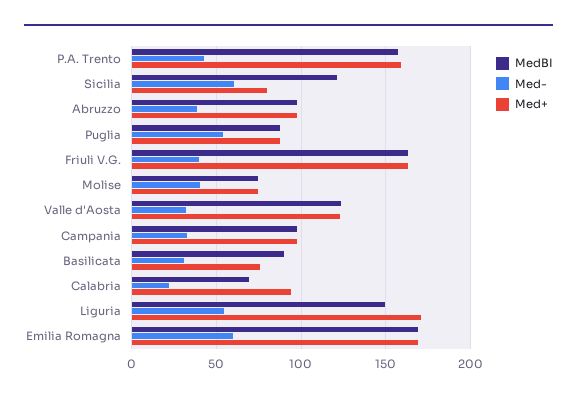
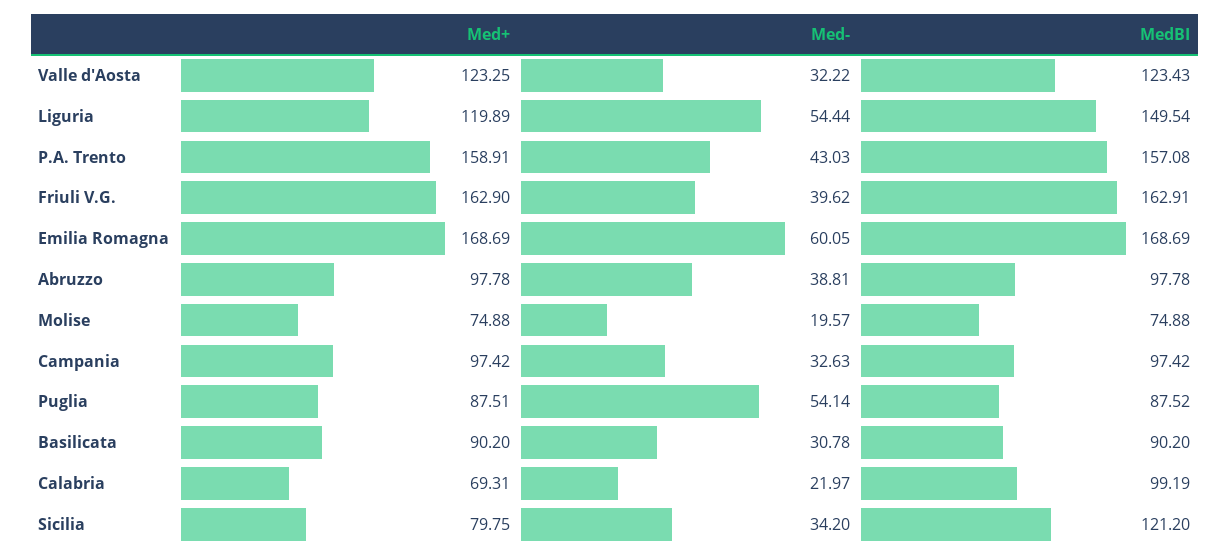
Med-, Sicilia: 60 -> 34.2
Med-, Molise: 40 -> 19.57
Med+, Basilicata: 75 -> 90.2
MedBI, Calabria: 70 -> 99.19
Med+, Calabria: 95 -> 69.31
Med+, Liguria: 170 -> 119.89

